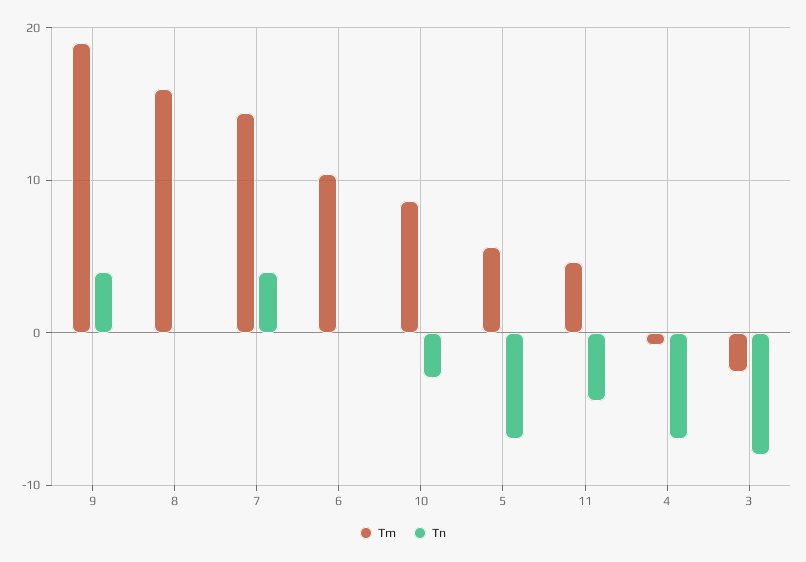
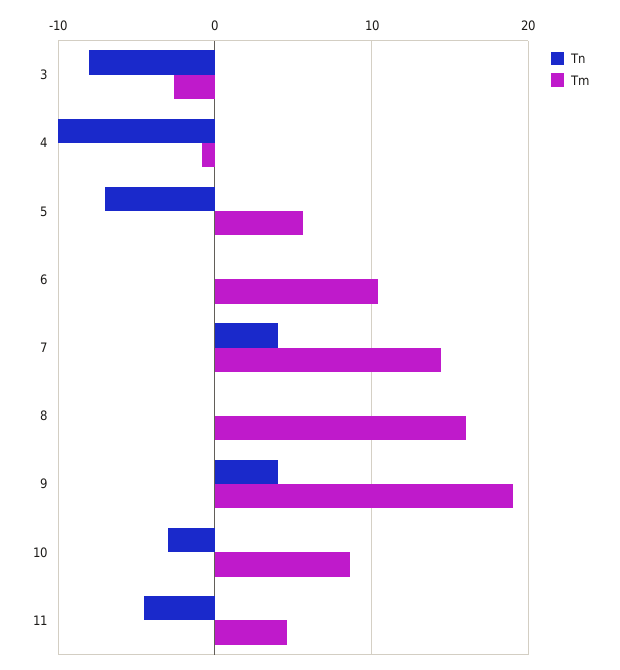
Tn, 4: -7 -> -10

